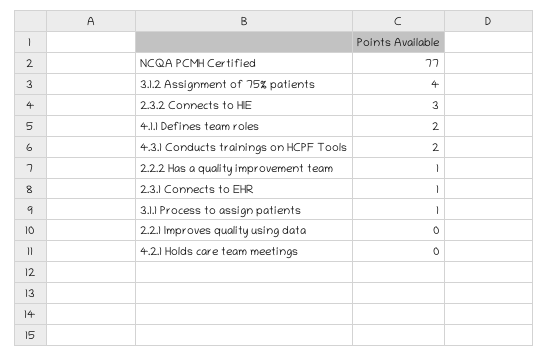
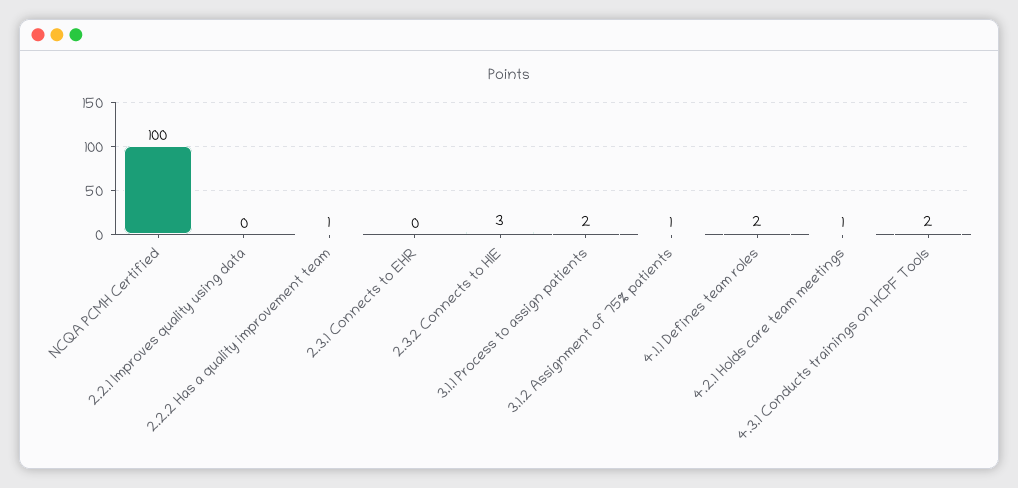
NCQA PCMH Certified: 77 -> 100
3.1.2 Assignment of 75% patients: 4 -> 1
2.3.1 Connects to EHR: 1 -> 0
3.1.1 Process to assign patients: 1 -> 2
4.2.1 Holds care team meetings: 0 -> 1

